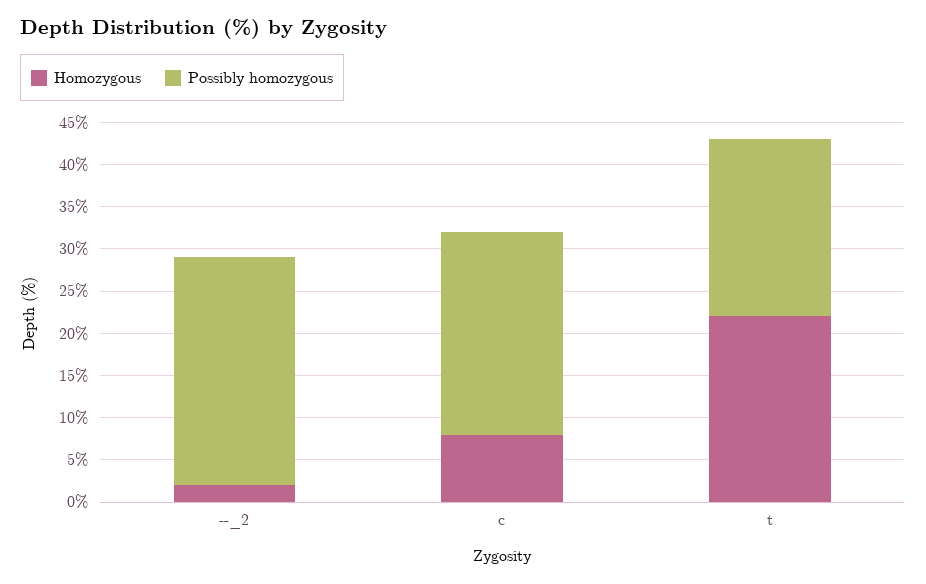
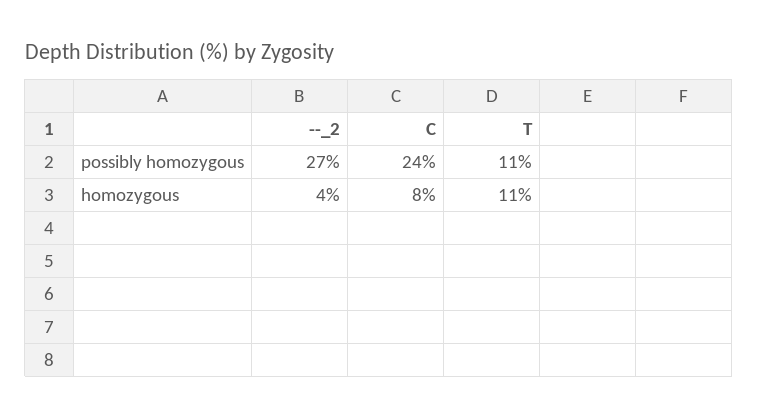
Homozygous, --_2: 2 -> 4
Homozygous, t: 22 -> 11
Possibly homozygous, t: 21 -> 11

